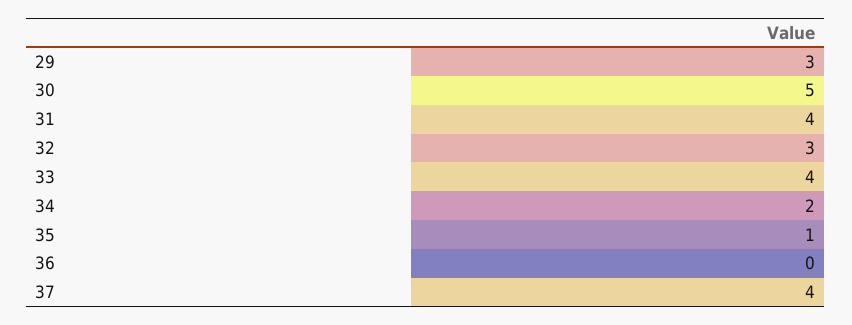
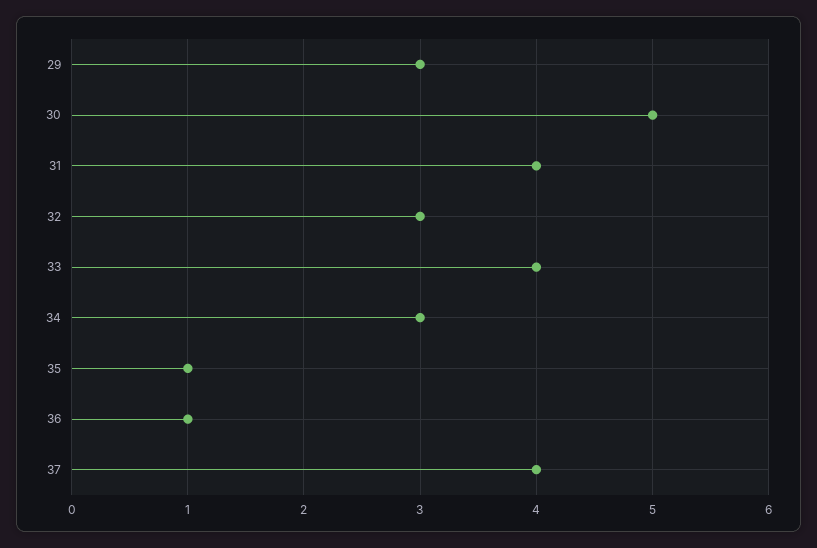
34: 2 -> 3
36: 0 -> 1

